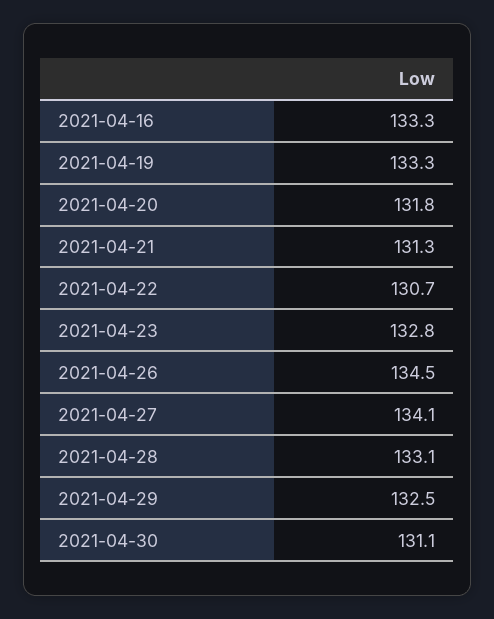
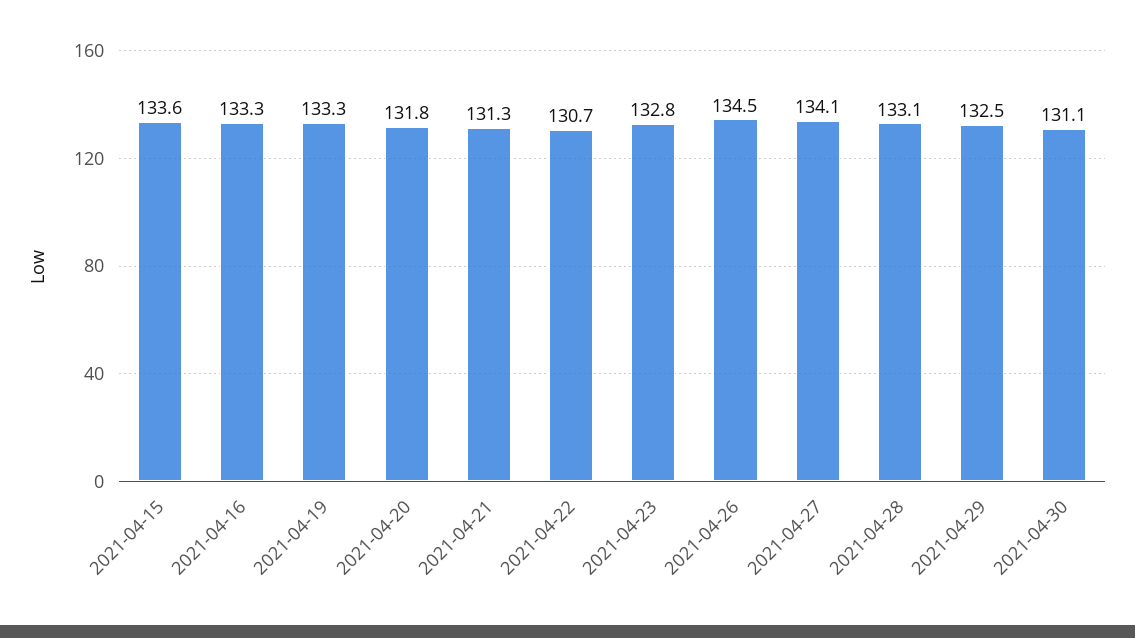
2021-04-15: none -> 133.6

